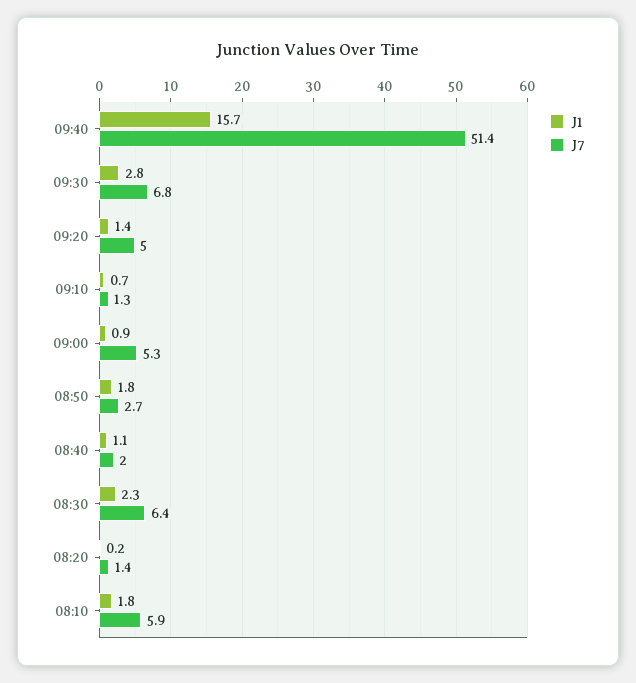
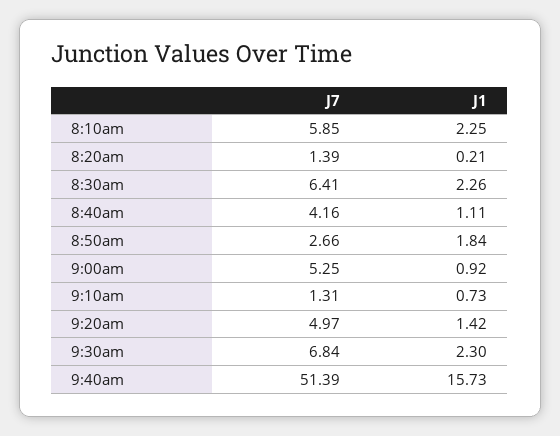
J1, 09:30: 2.8 -> 2.3
J7, 08:40: 2 -> 4.16
J1, 08:10: 1.8 -> 2.25

